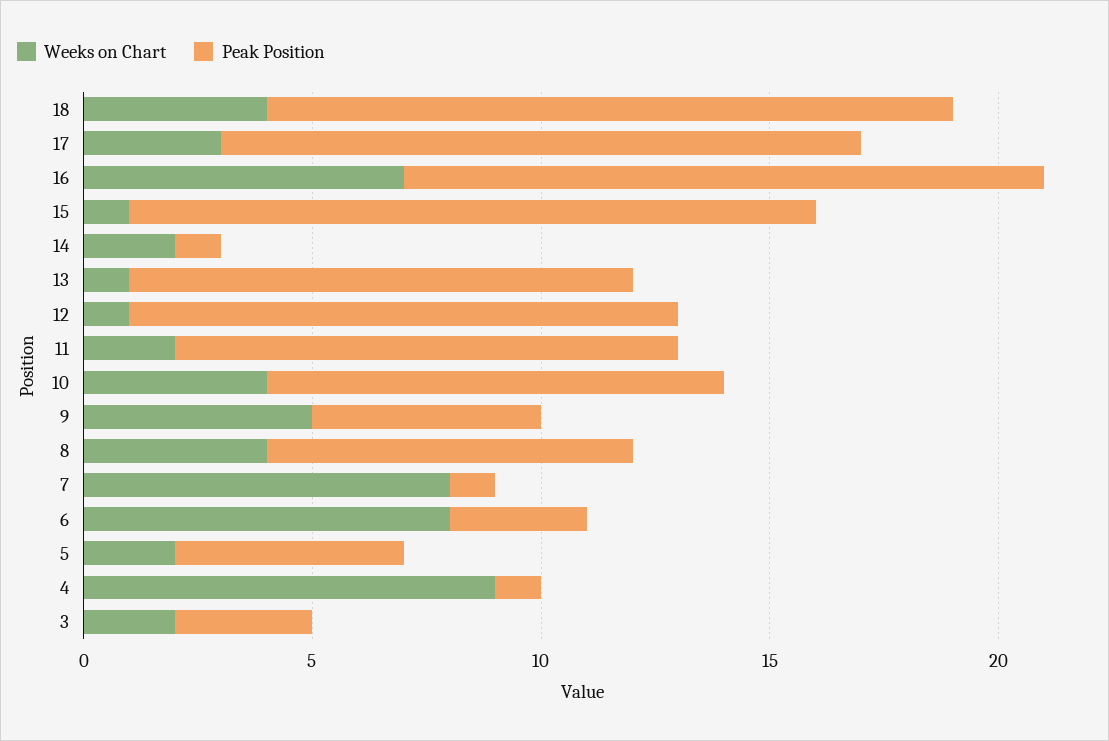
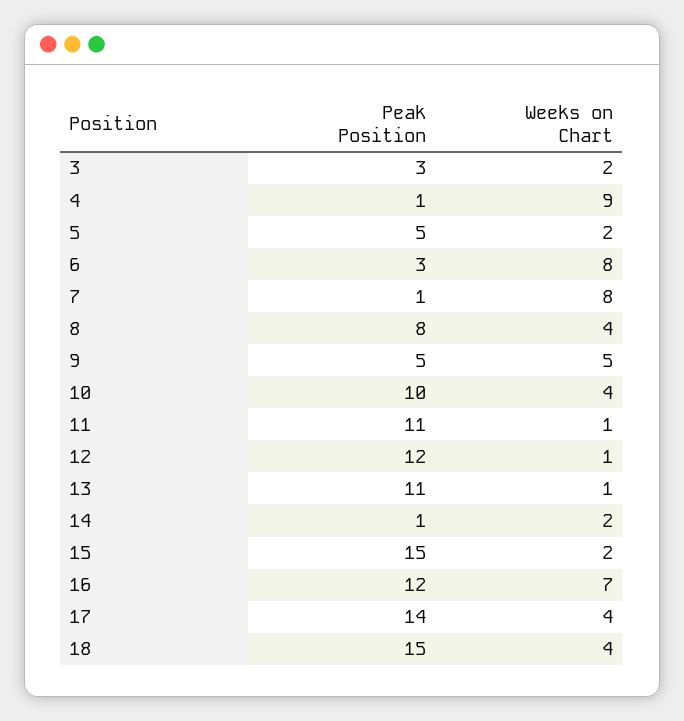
Weeks on Chart, 17: 3 -> 4
Peak Position, 16: 14 -> 12
Weeks on Chart, 15: 1 -> 2
Weeks on Chart, 11: 2 -> 1

